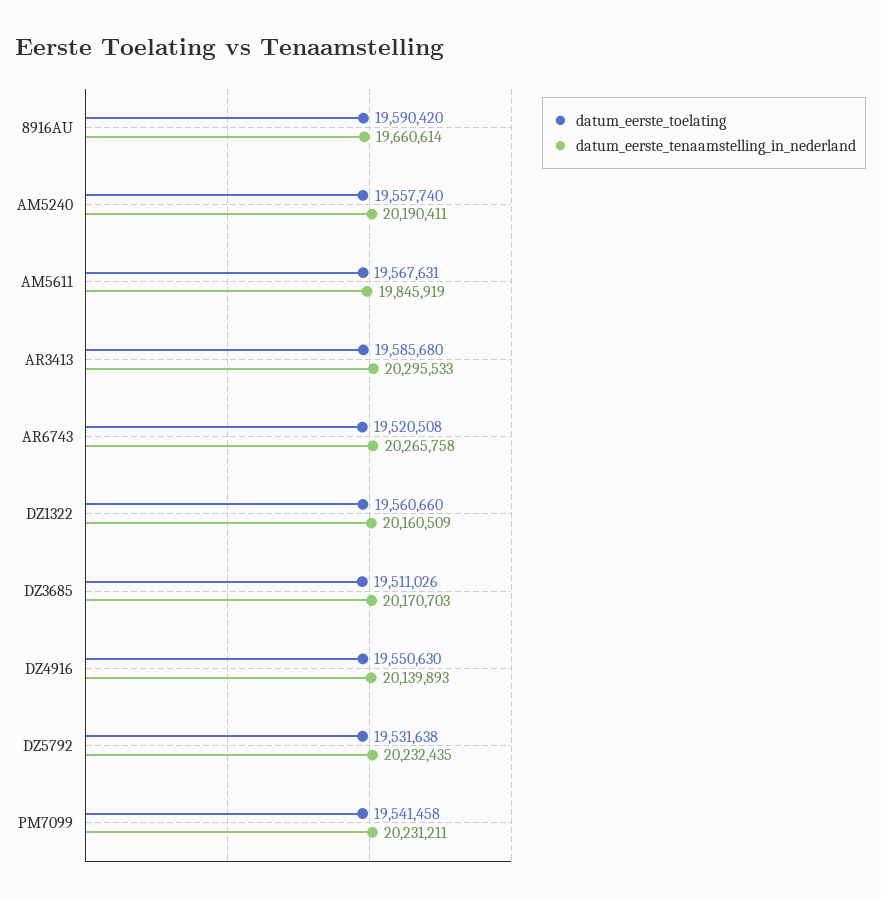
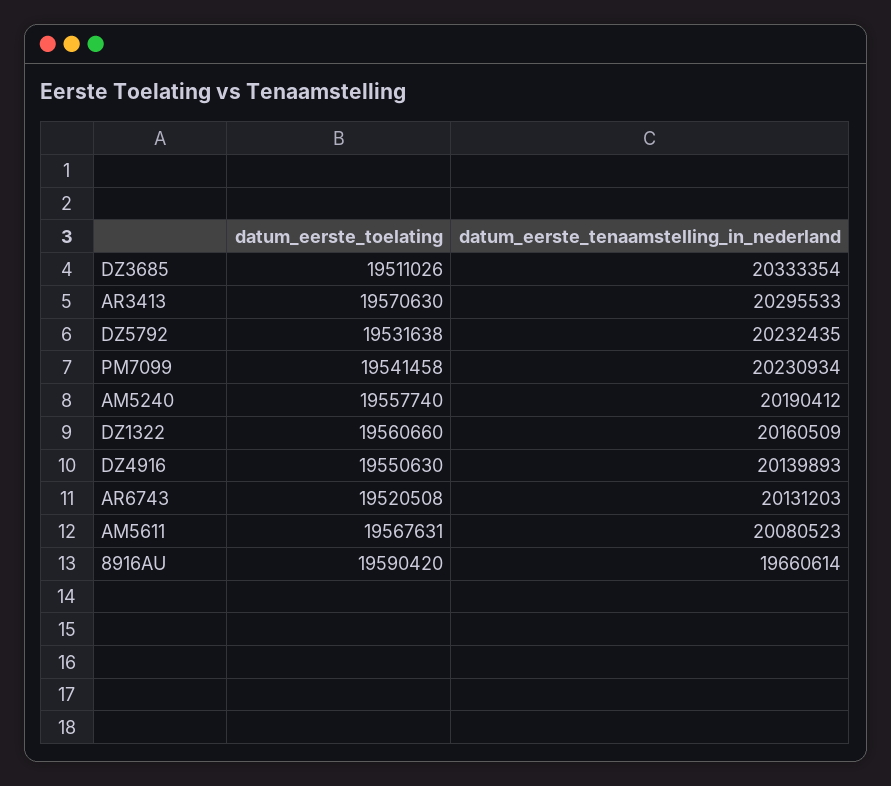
datum_eerste_tenaamstelling_in_nederland, AM5240: 20190411 -> 20190412
datum_eerste_tenaamstelling_in_nederland, AM5611: 19845919 -> 20080523
datum_eerste_toelating, AR3413: 19585680 -> 19570630
datum_eerste_tenaamstelling_in_nederland, AR6743: 20265758 -> 20131203
datum_eerste_tenaamstelling_in_nederland, DZ3685: 20170703 -> 20333354
datum_eerste_tenaamstelling_in_nederland, PM7099: 20231211 -> 20230934

